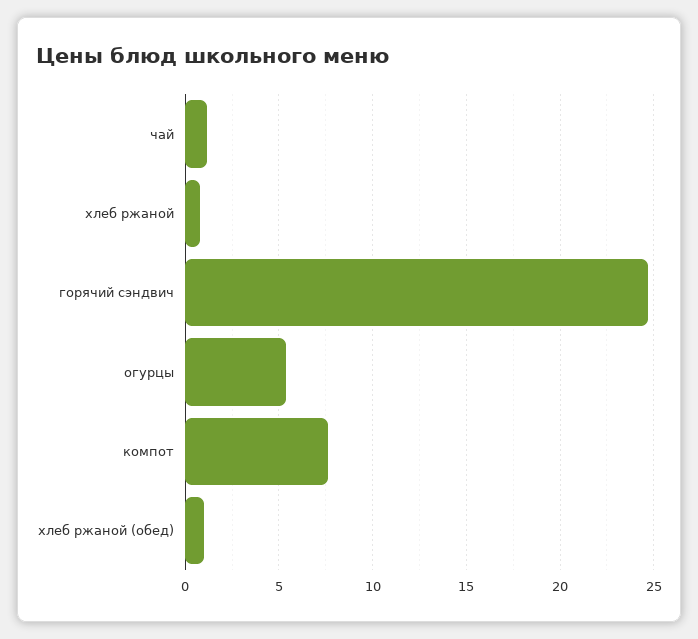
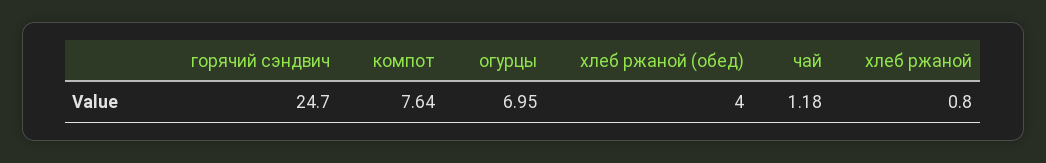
огурцы: 5.5 -> 6.95
хлеб ржаной (обед): 1 -> 4

